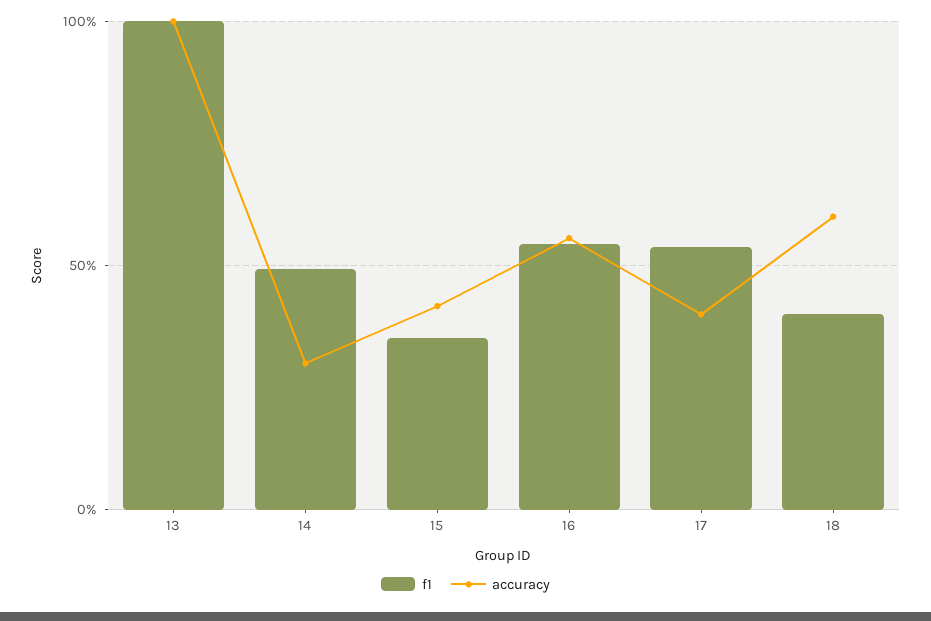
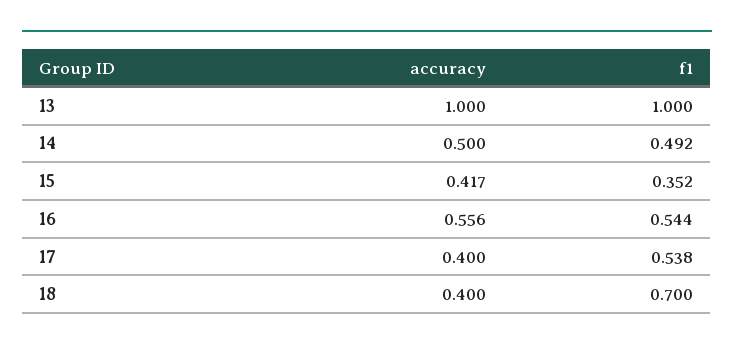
accuracy, 14: 0.3 -> 0.5
f1, 18: 0.4 -> 0.7
accuracy, 18: 0.6 -> 0.4

